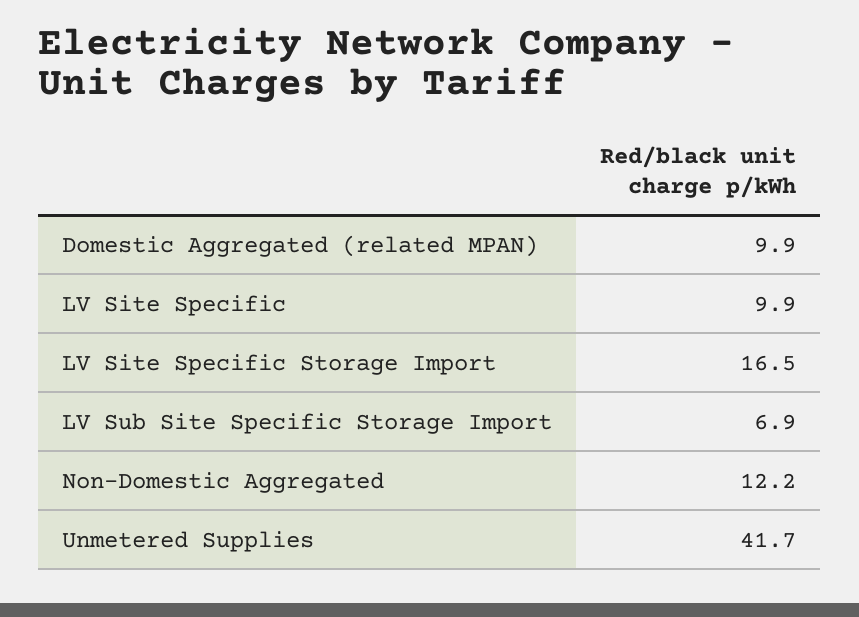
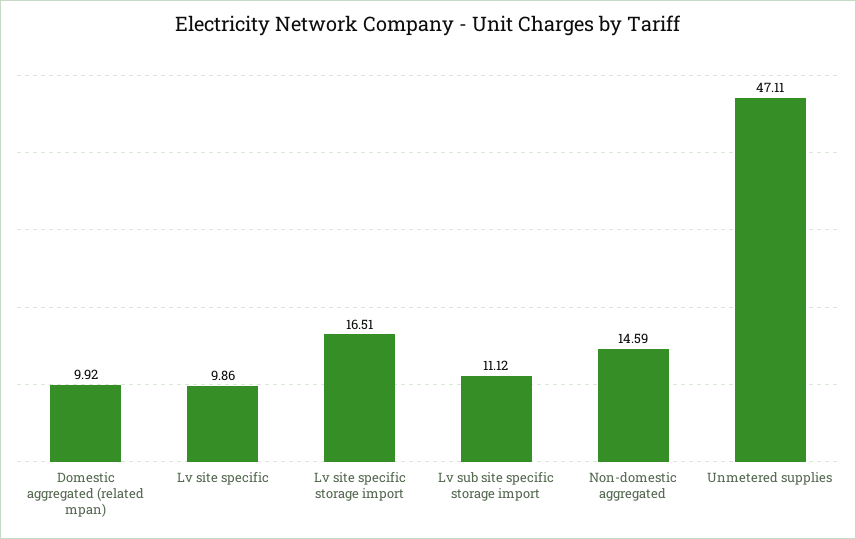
LV Sub Site Specific Storage Import: 6.9 -> 11.12
Non-Domestic Aggregated: 12.2 -> 14.59
Unmetered Supplies: 41.7 -> 47.11

